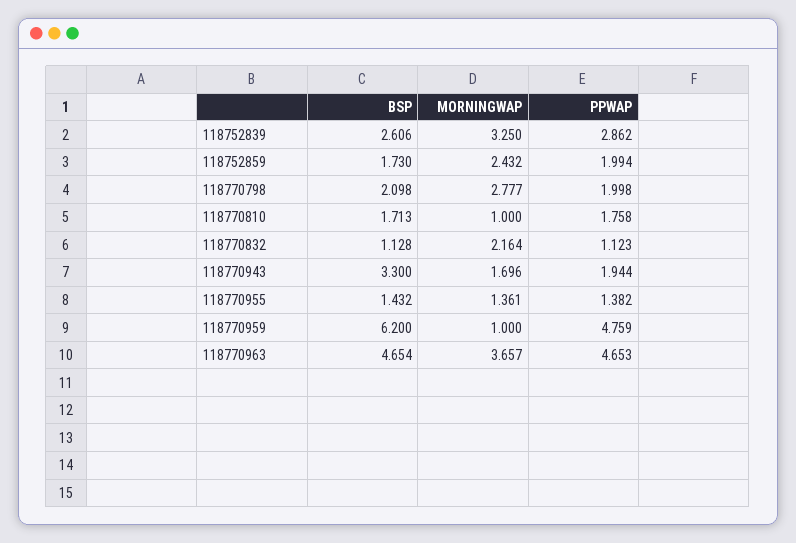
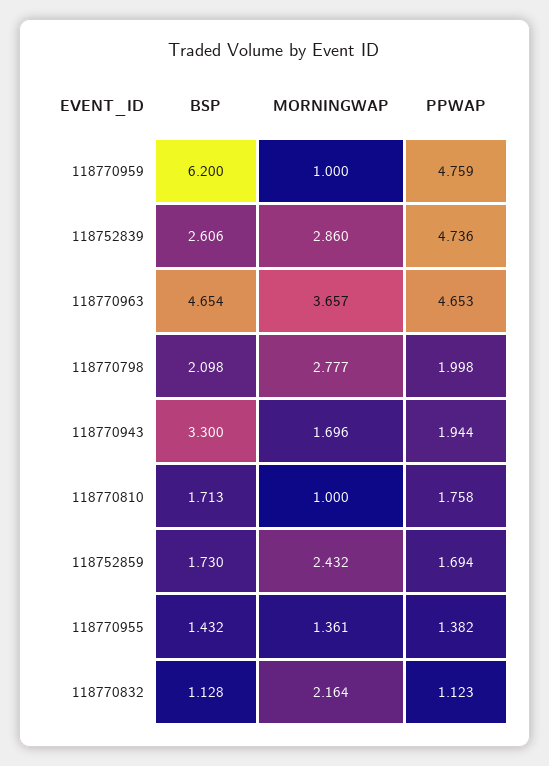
MORNINGWAP, 118752839: 3.25 -> 2.86
PPWAP, 118752839: 2.862 -> 4.736
PPWAP, 118752859: 1.994 -> 1.694

